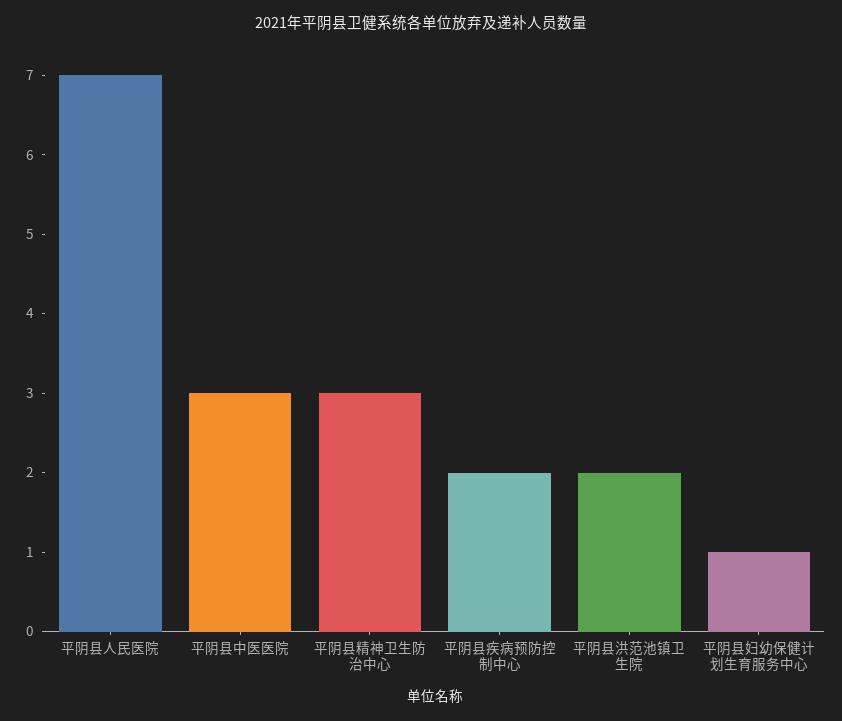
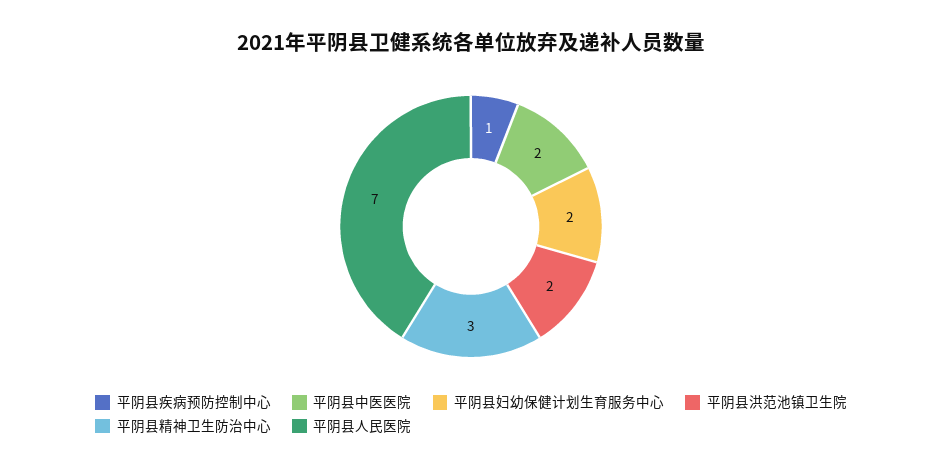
平阴县中医医院: 3 -> 2
平阴县疾病预防控制中心: 2 -> 1
平阴县妇幼保健计划生育服务中心: 1 -> 2

